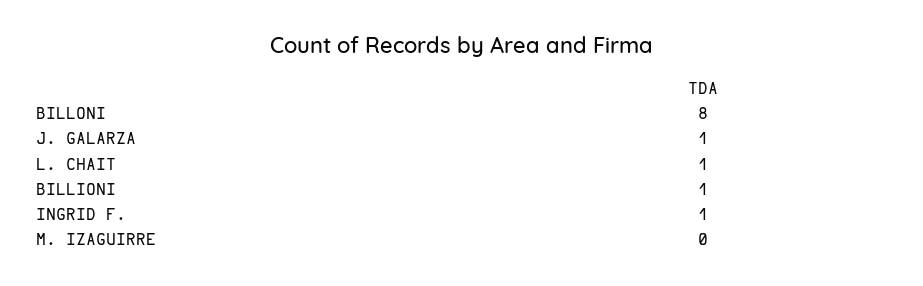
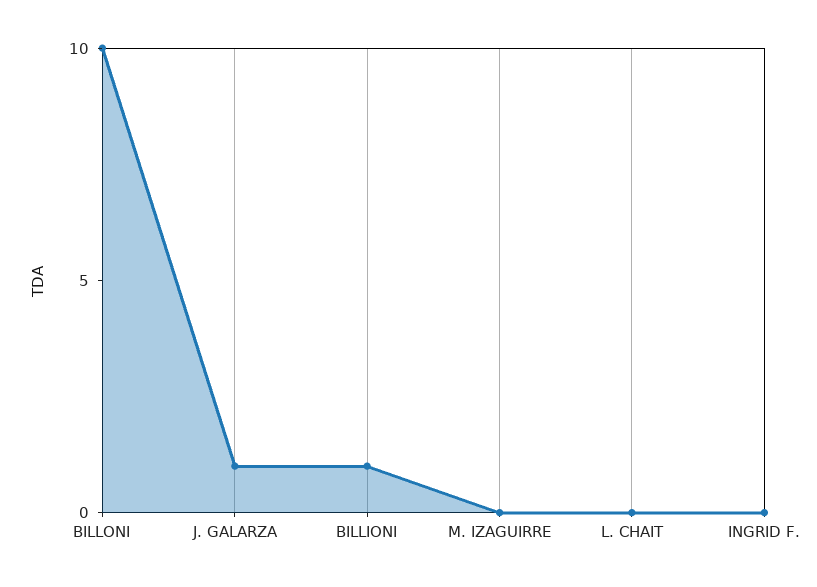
BILLONI: 8 -> 10
L. CHAIT: 1 -> 0
INGRID F.: 1 -> 0

